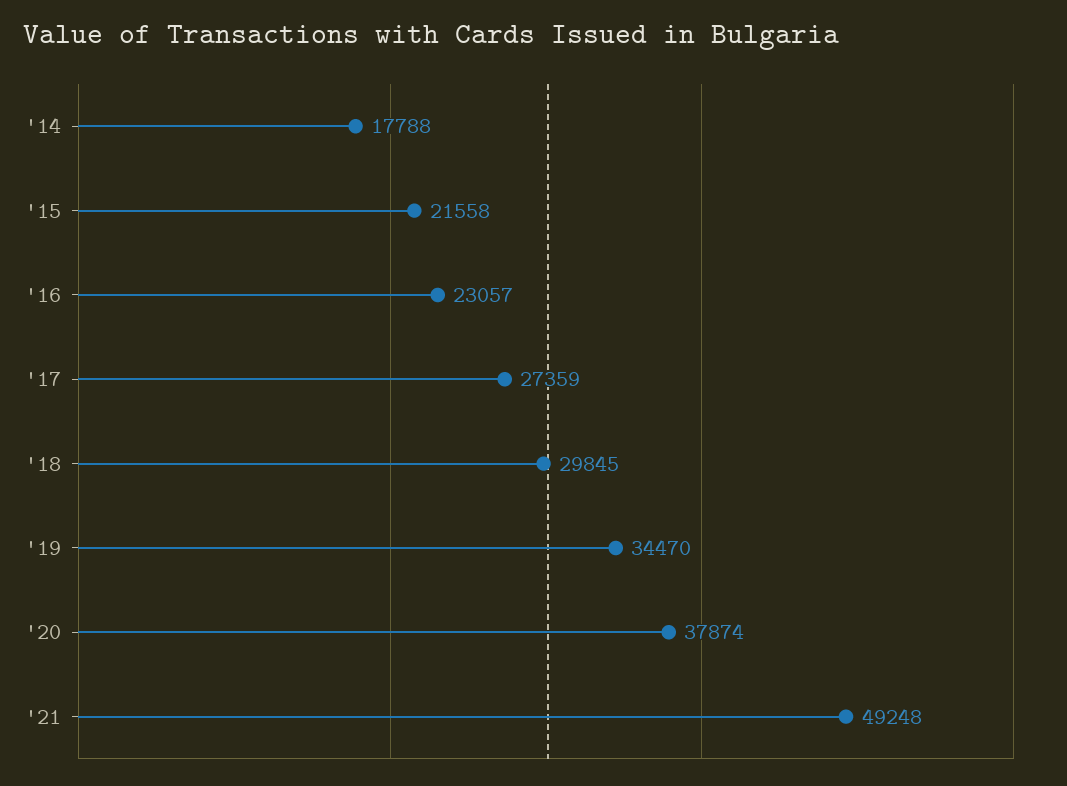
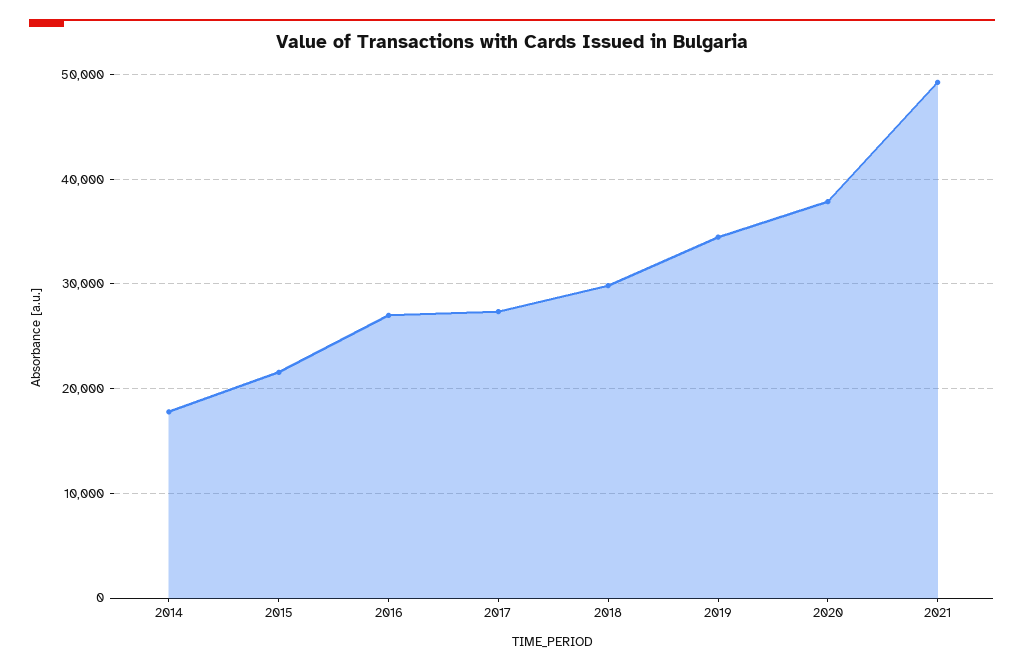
'16: 23057 -> 27000

